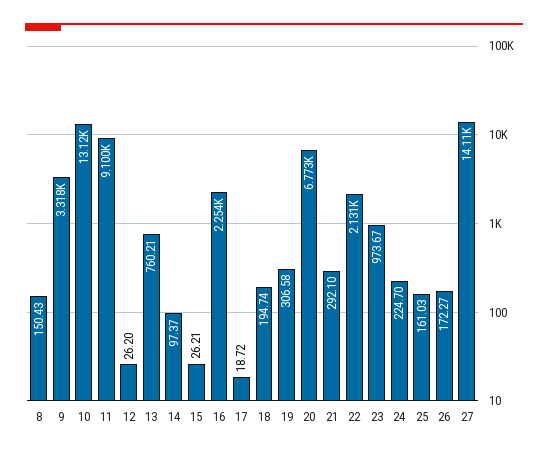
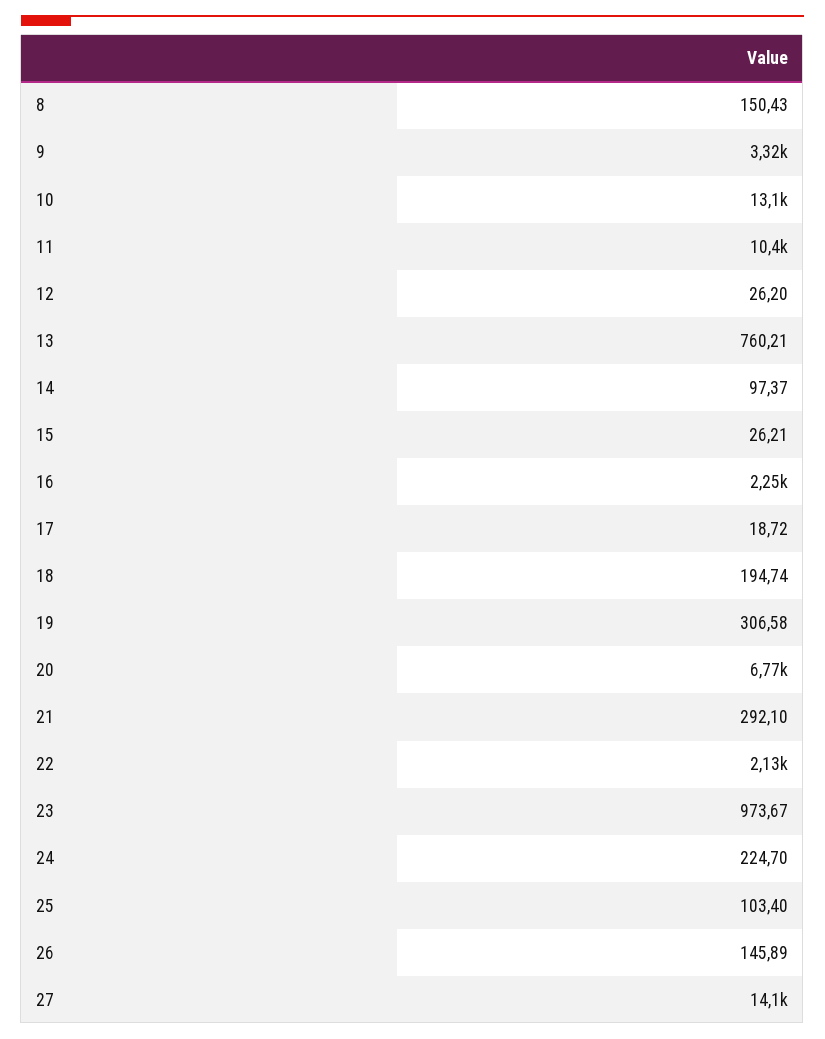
11: 9100 -> 10400
25: 161.03 -> 103.4
26: 172.27 -> 145.89

